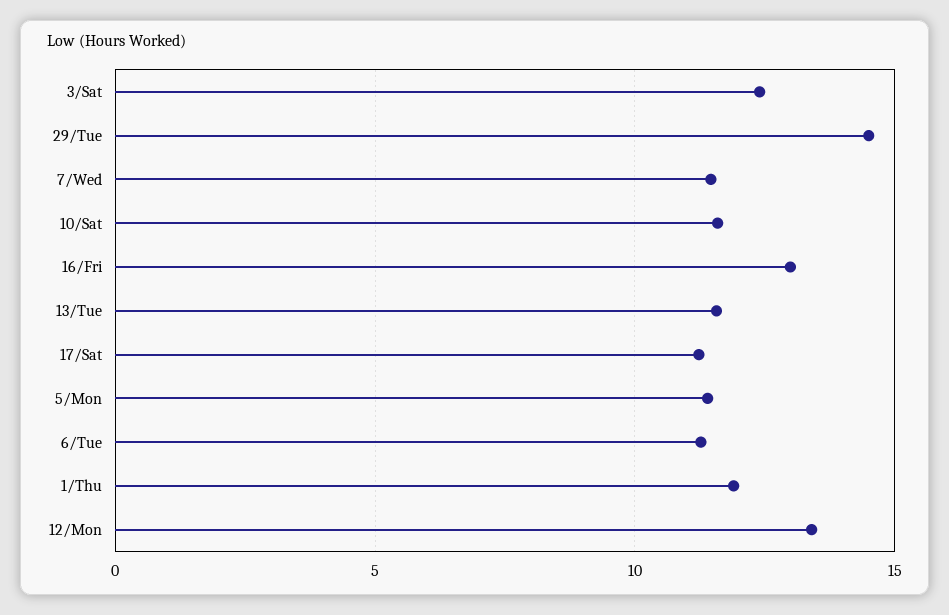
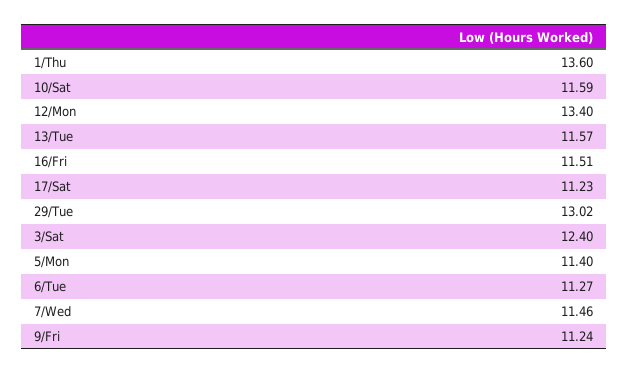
29/Tue: 14.5 -> 13.02
16/Fri: 13 -> 11.51
1/Thu: 12 -> 13.6
9/Fri: none -> 11.24

